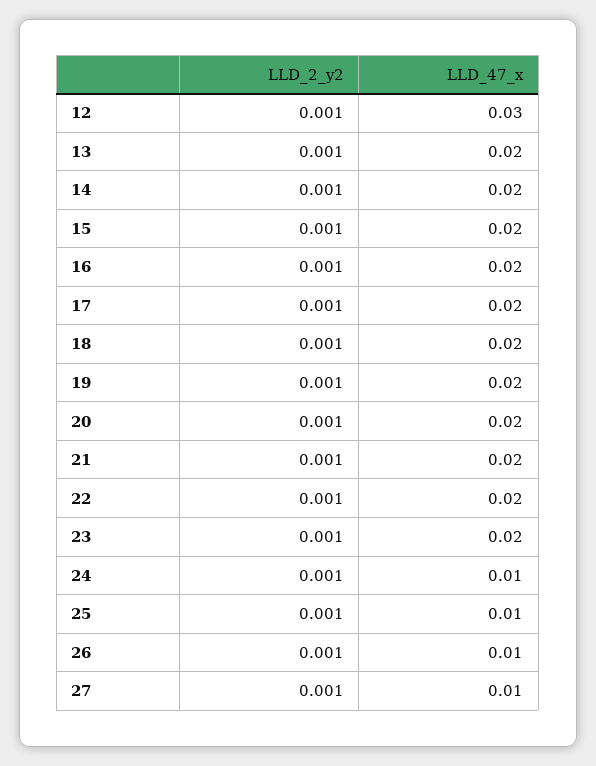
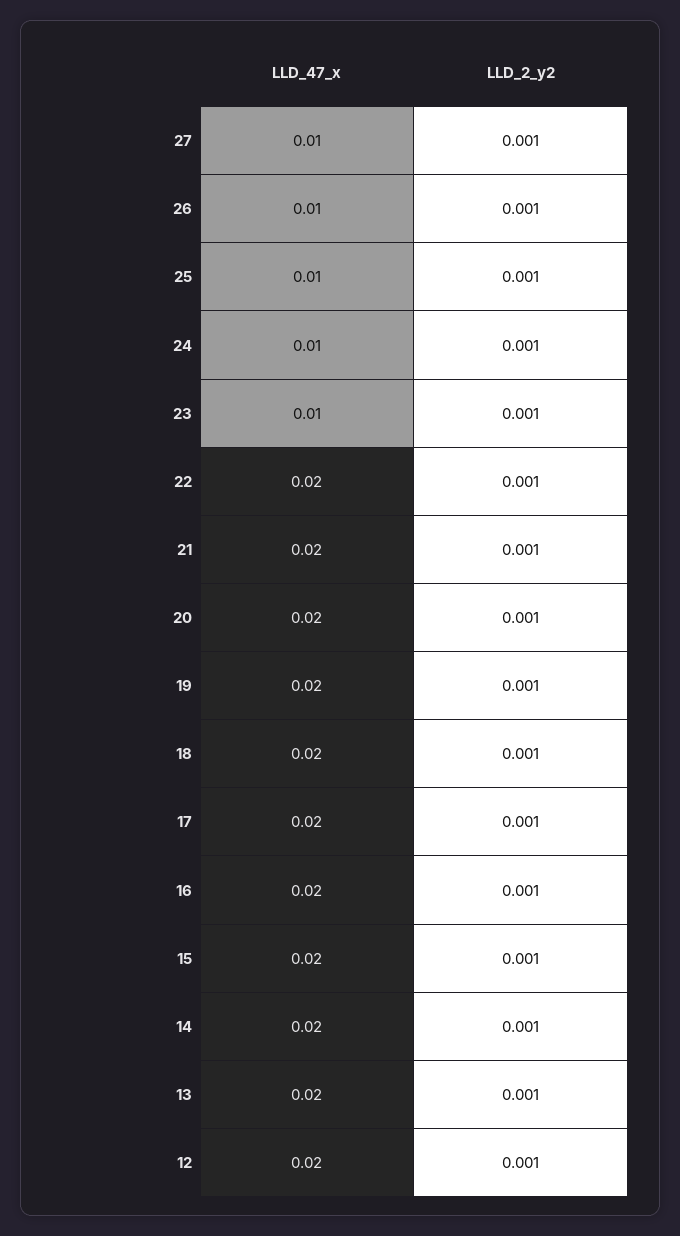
LLD_47_x, 12: 0.03 -> 0.02
LLD_47_x, 23: 0.02 -> 0.01

